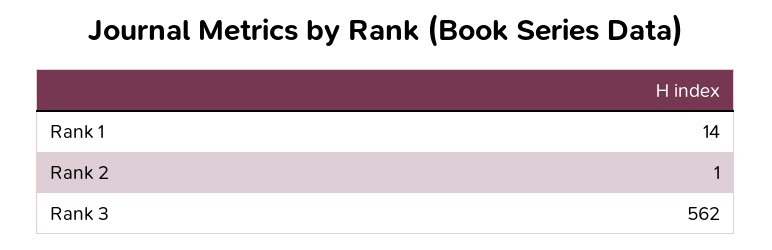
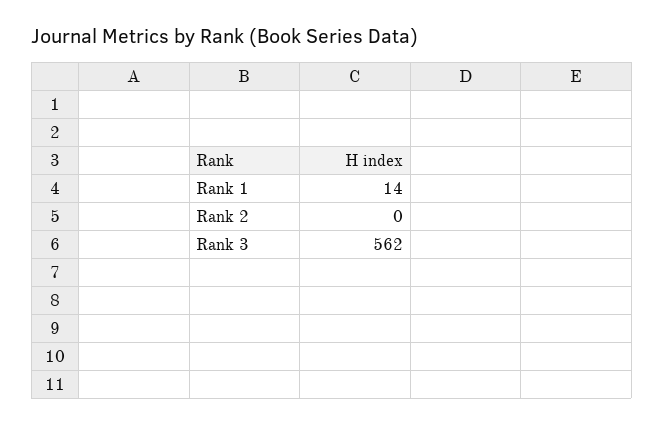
Rank 2: 1 -> 0

